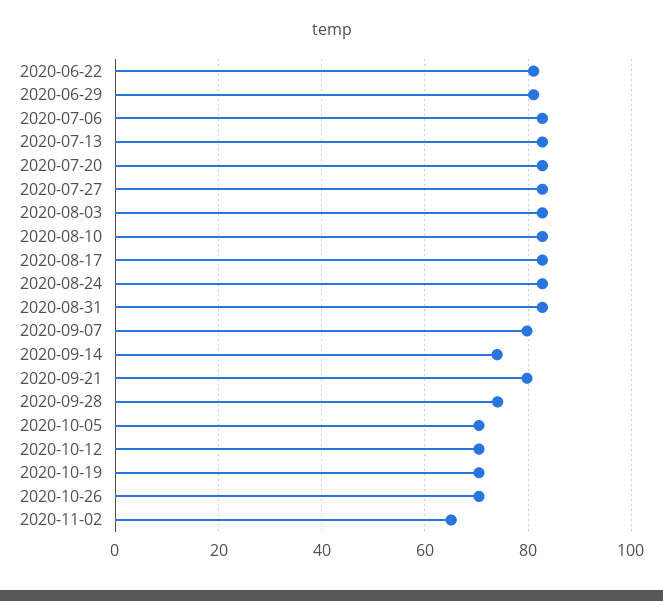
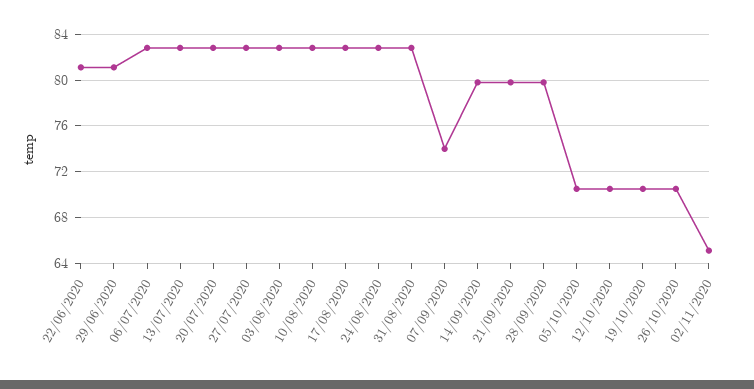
2020-09-07: 80 -> 74
2020-09-14: 74 -> 80
2020-09-28: 74 -> 80

